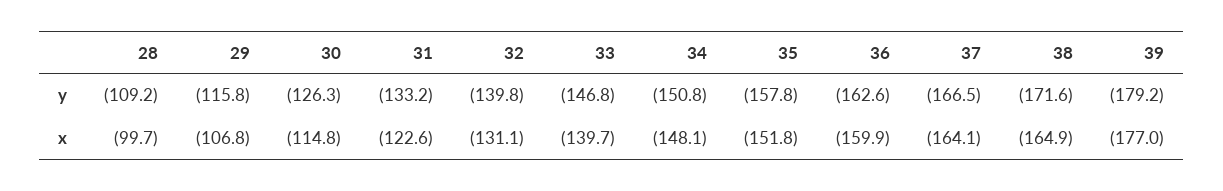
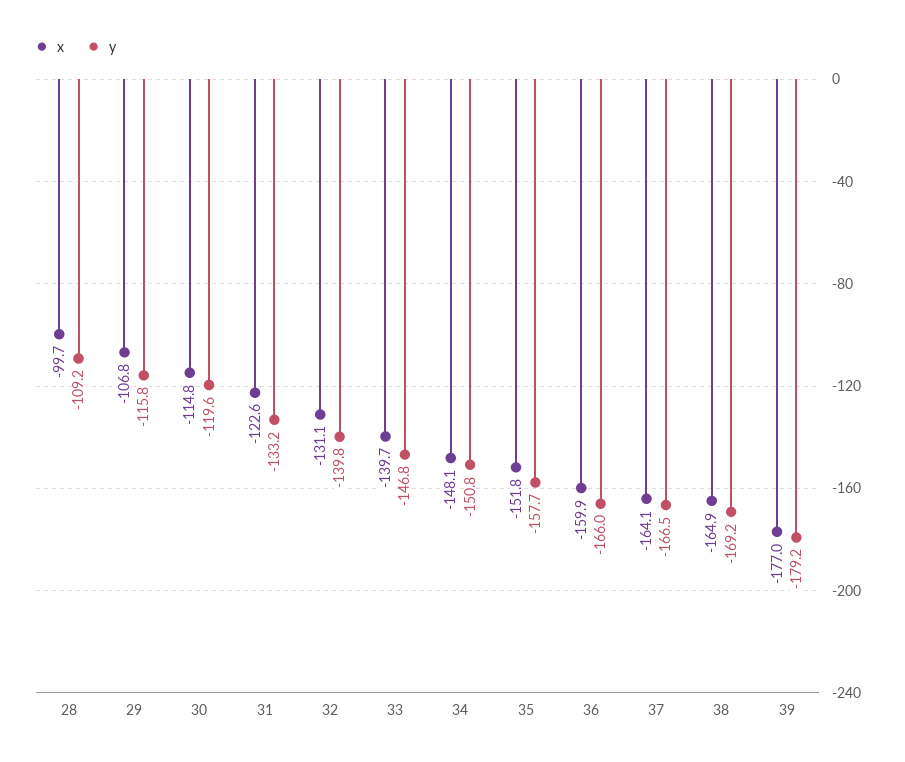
y, 30: -126.3 -> -119.6
y, 35: -157.8 -> -157.7
y, 36: -162.6 -> -166
y, 38: -171.6 -> -169.2

